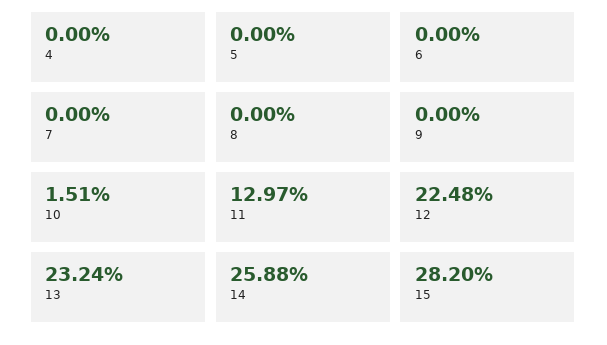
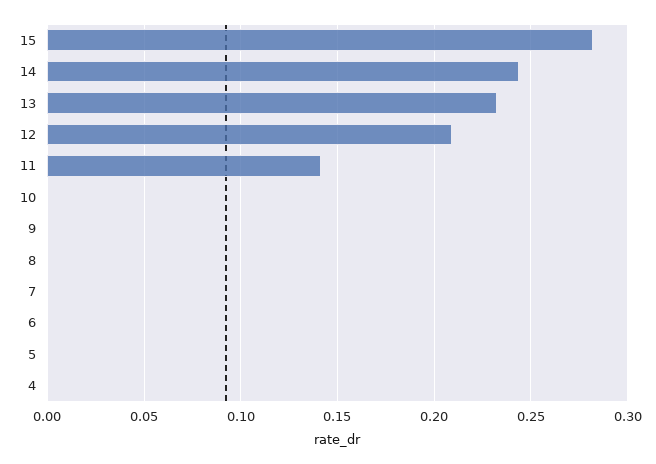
10: 0.0151 -> 0
11: 0.1297 -> 0.14
12: 0.2248 -> 0.21
14: 0.2588 -> 0.245

